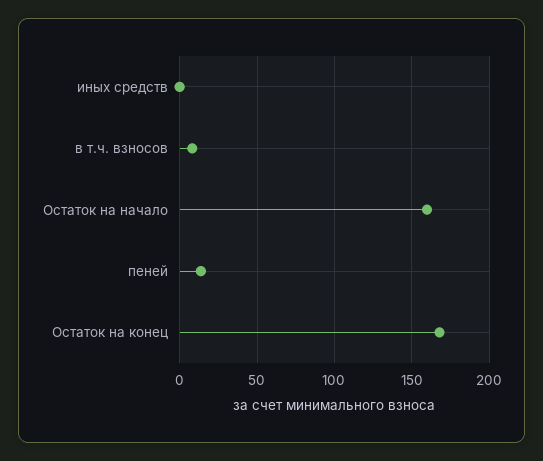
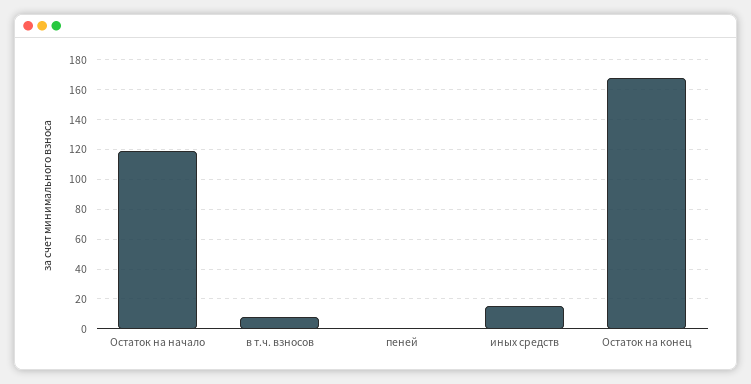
иных средств: 0 -> 15
Остаток на начало: 160 -> 120
пеней: 15 -> 0

